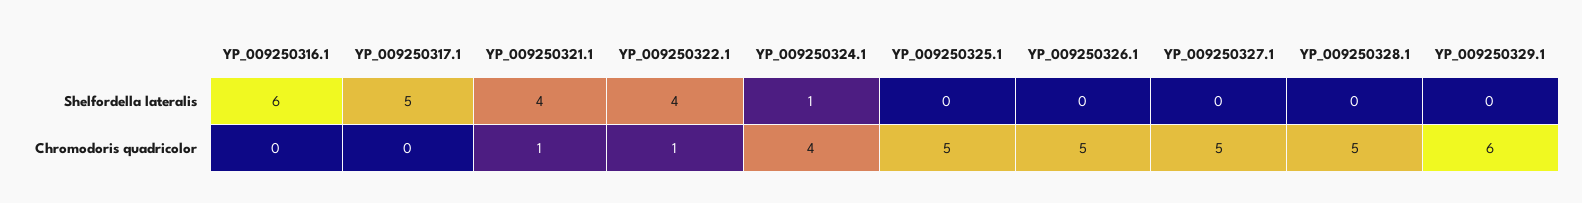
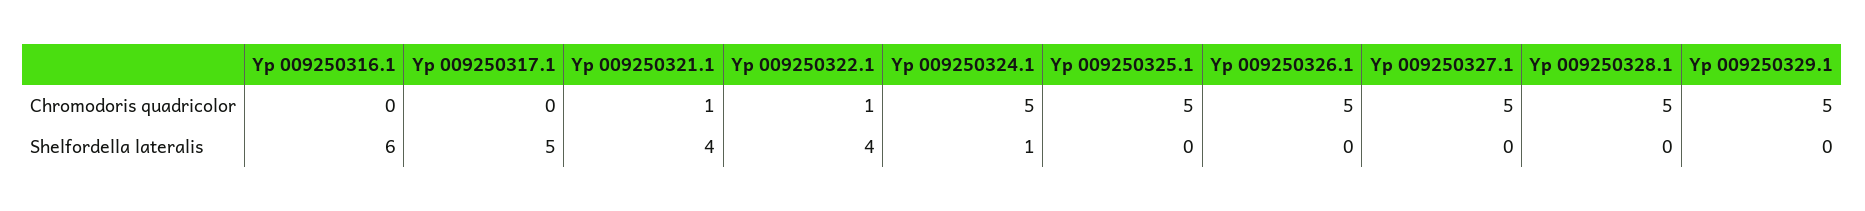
YP_009250324.1, Chromodoris quadricolor: 4 -> 5
YP_009250329.1, Chromodoris quadricolor: 6 -> 5

